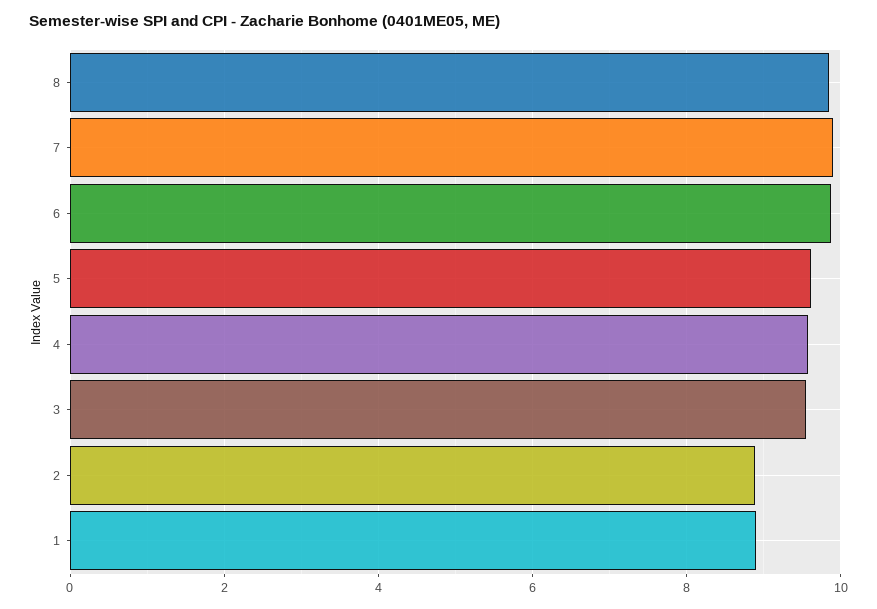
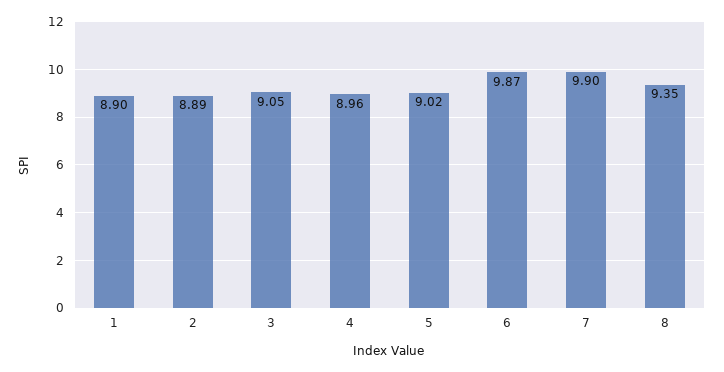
8: 9.8 -> 9.35
5: 9.6 -> 9.02
4: 9.6 -> 8.96
3: 9.6 -> 9.05

